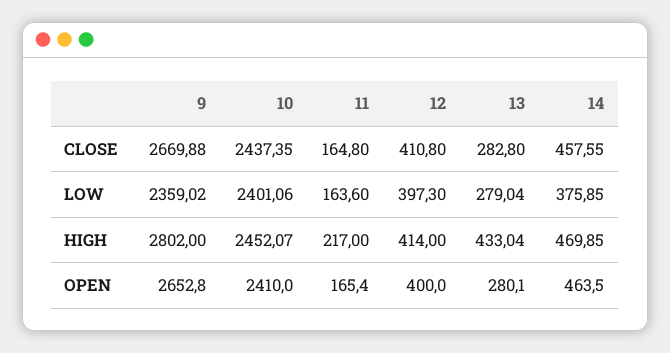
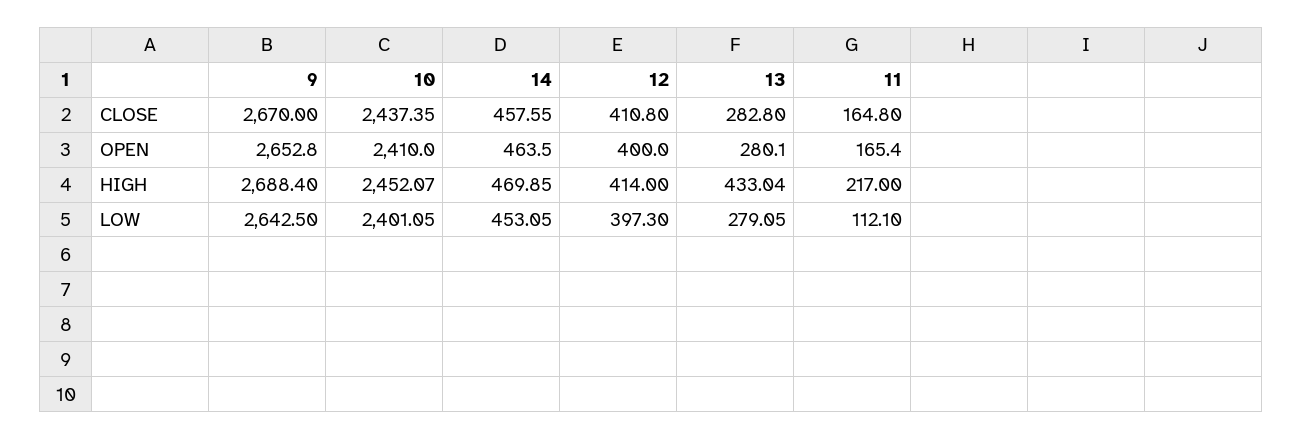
9, CLOSE: 2669.88 -> 2670
9, LOW: 2359.02 -> 2642.5
10, LOW: 2401.06 -> 2401.05
11, LOW: 163.6 -> 112.1
13, LOW: 279.04 -> 279.05
14, LOW: 375.85 -> 453.05
9, HIGH: 2802 -> 2688.4

